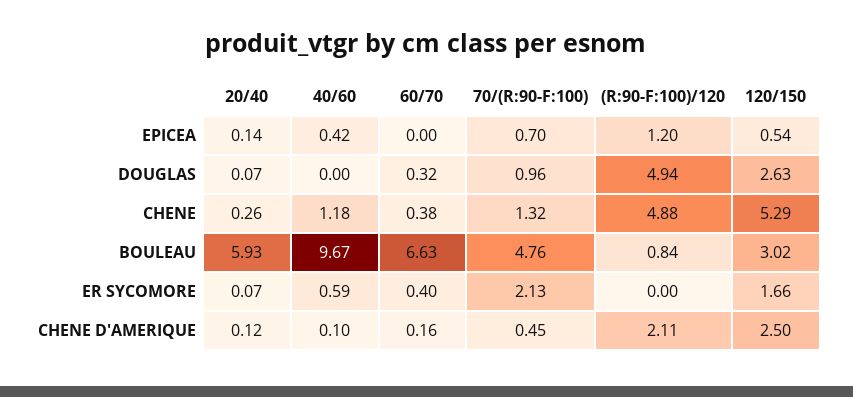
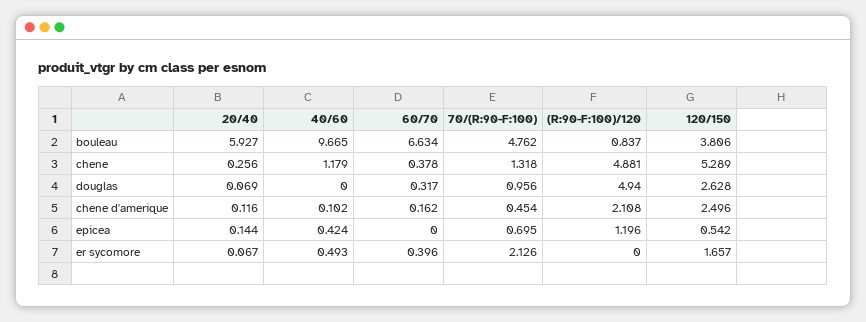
120/150, BOULEAU: 3.02 -> 3.806
40/60, ER SYCOMORE: 0.59 -> 0.493

